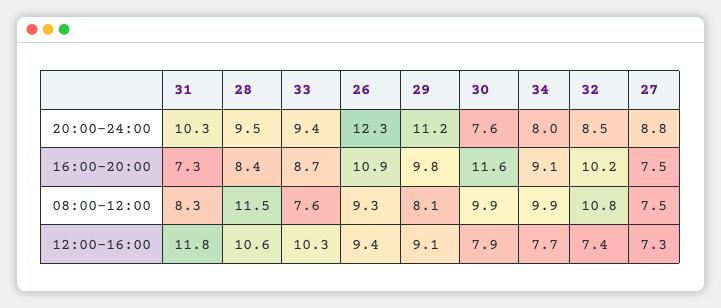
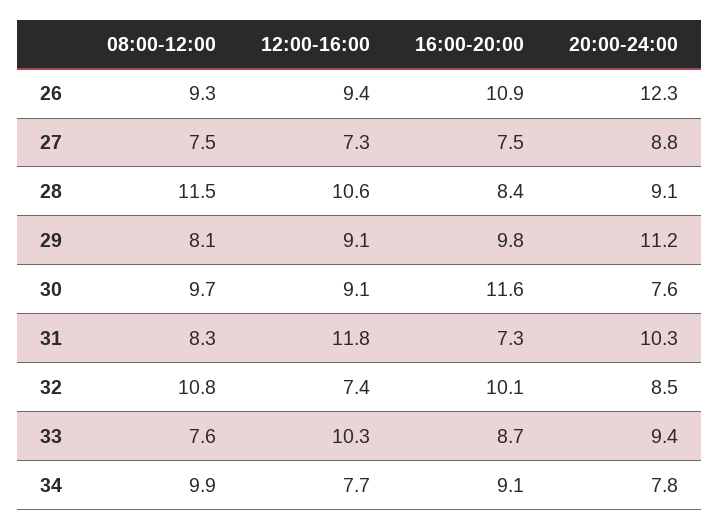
28, 20:00-24:00: 9.5 -> 9.1
34, 20:00-24:00: 8 -> 7.8
32, 16:00-20:00: 10.2 -> 10.1
30, 08:00-12:00: 9.9 -> 9.7
30, 12:00-16:00: 7.9 -> 9.1

